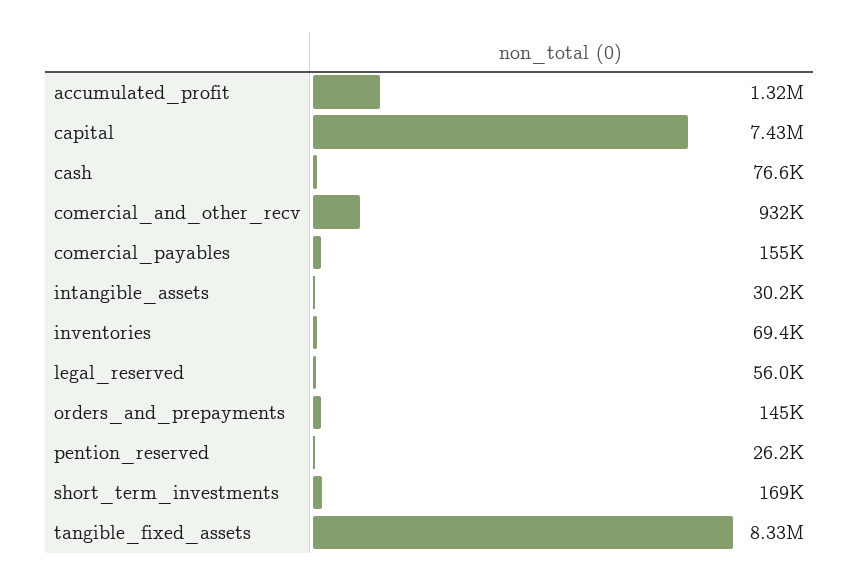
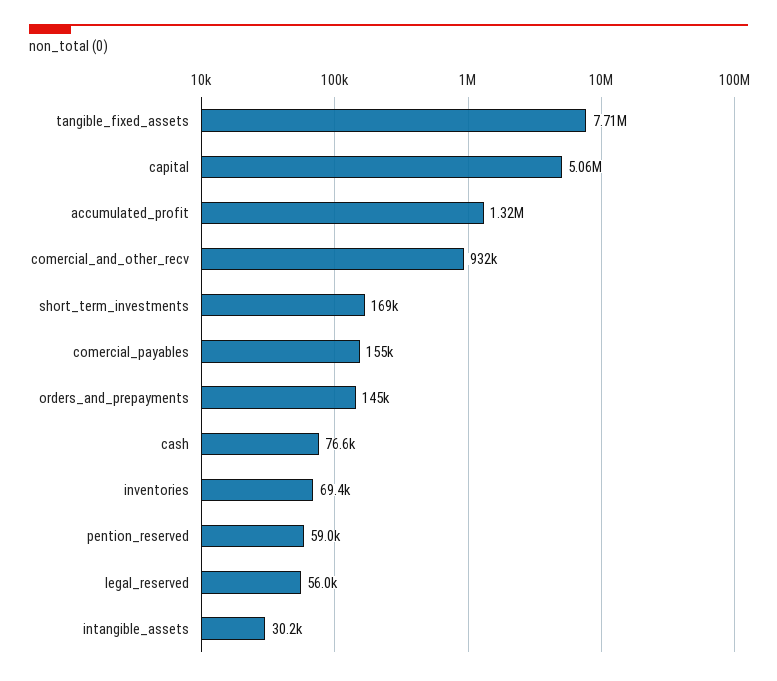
capital: 7430000 -> 5060000
pention_reserved: 26200 -> 59000
tangible_fixed_assets: 8330000 -> 7710000

